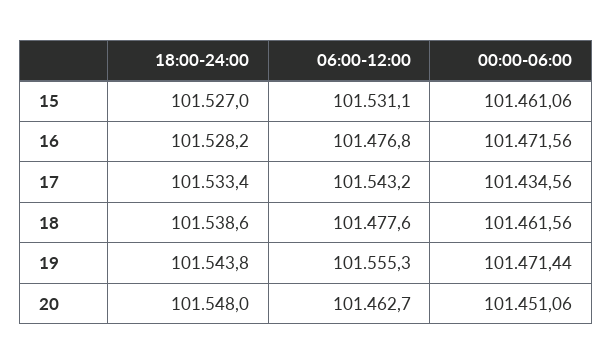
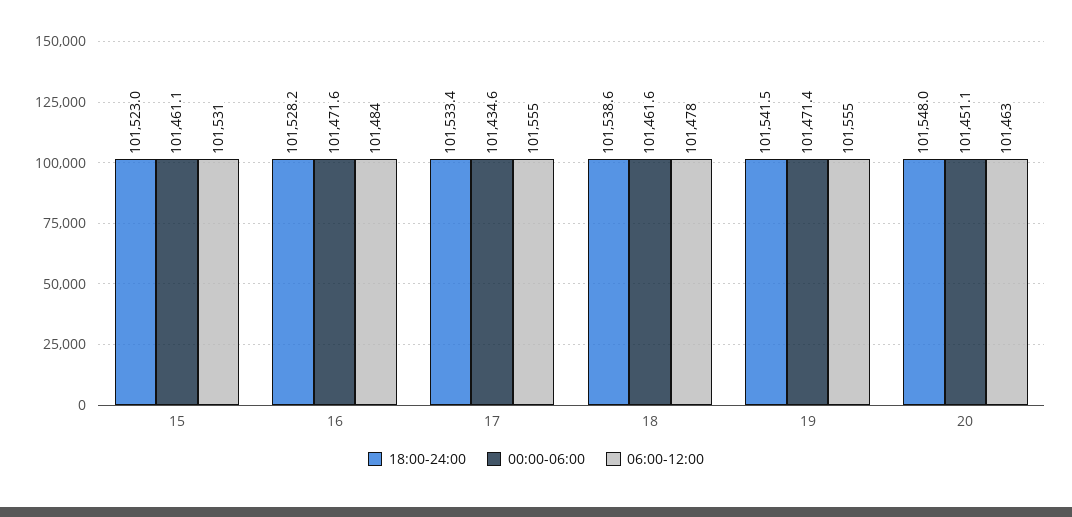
18:00-24:00, 15: 101527 -> 101523
06:00-12:00, 16: 101476.8 -> 101484
06:00-12:00, 17: 101543.2 -> 101555
18:00-24:00, 19: 101543.8 -> 101541.5

